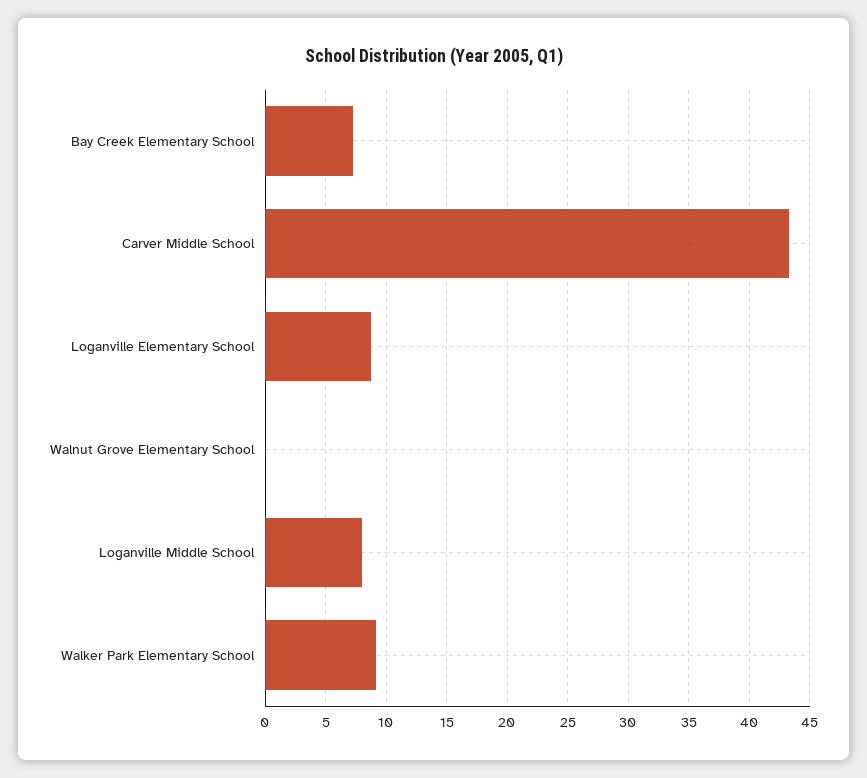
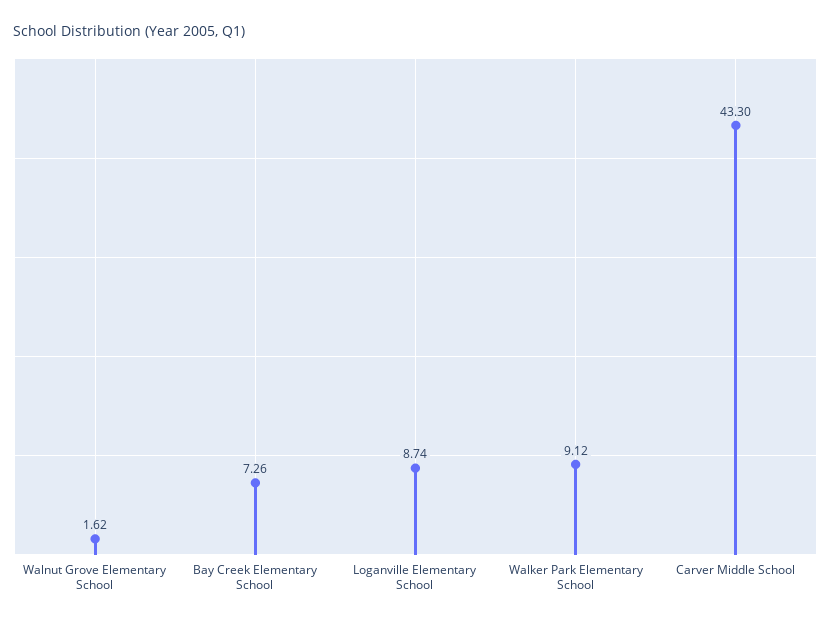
Walnut Grove Elementary School: 0 -> 1.62
Loganville Middle School: 8 -> none

